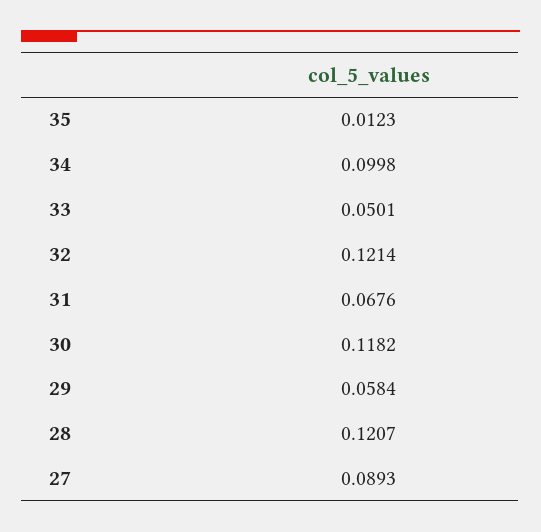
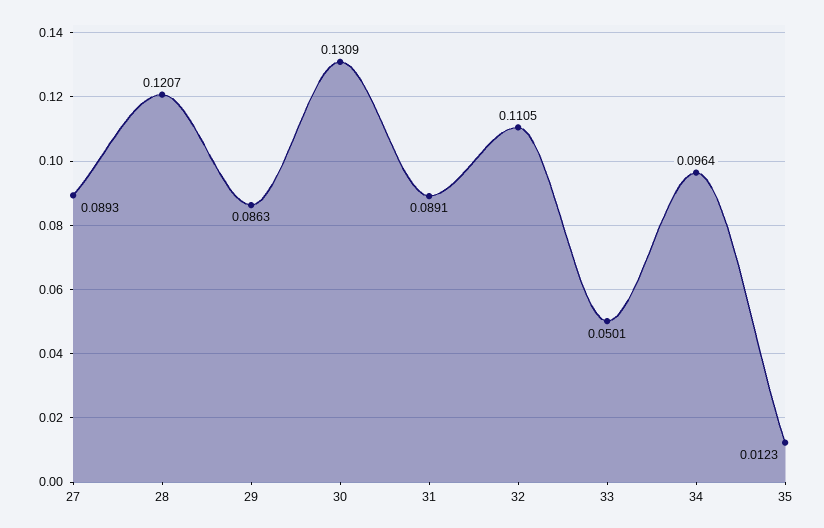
34: 0.0998 -> 0.0964
32: 0.1214 -> 0.1105
31: 0.0676 -> 0.0891
30: 0.1182 -> 0.1309
29: 0.0584 -> 0.0863

